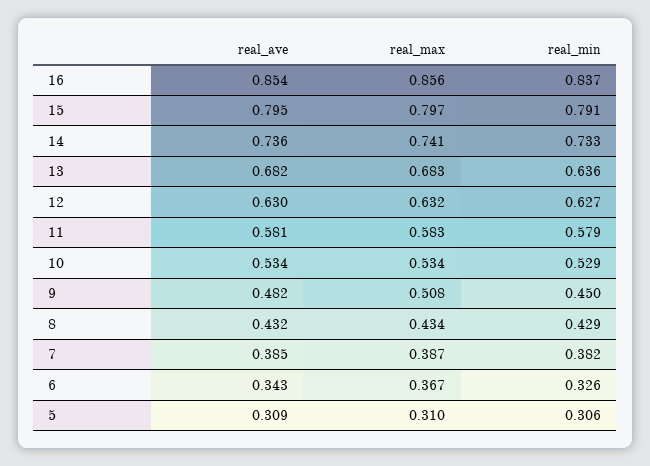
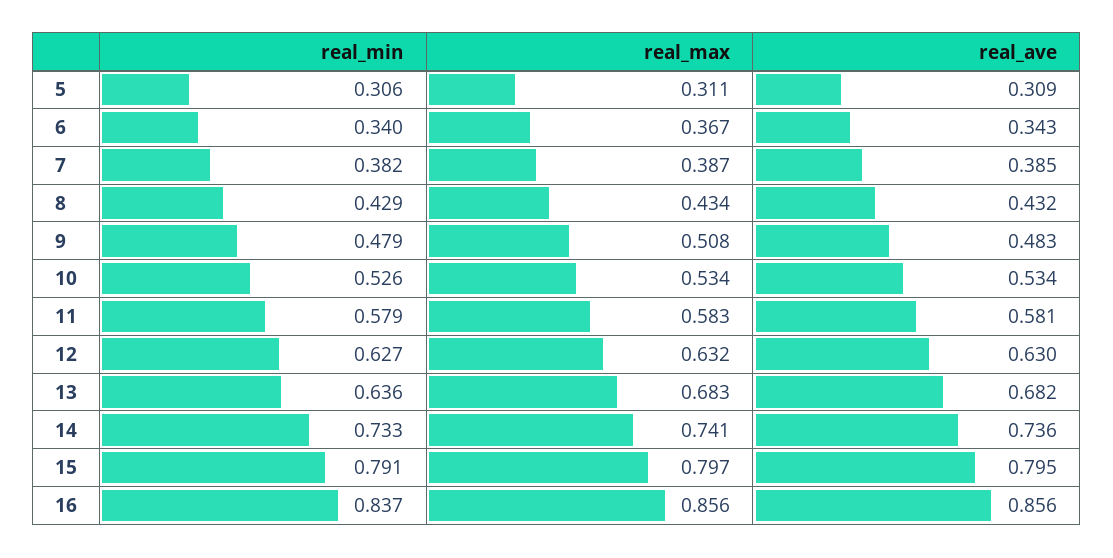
real_ave, 16: 0.854 -> 0.856
real_min, 10: 0.529 -> 0.526
real_ave, 9: 0.482 -> 0.483
real_min, 9: 0.45 -> 0.479
real_min, 6: 0.326 -> 0.34
real_max, 5: 0.31 -> 0.311

